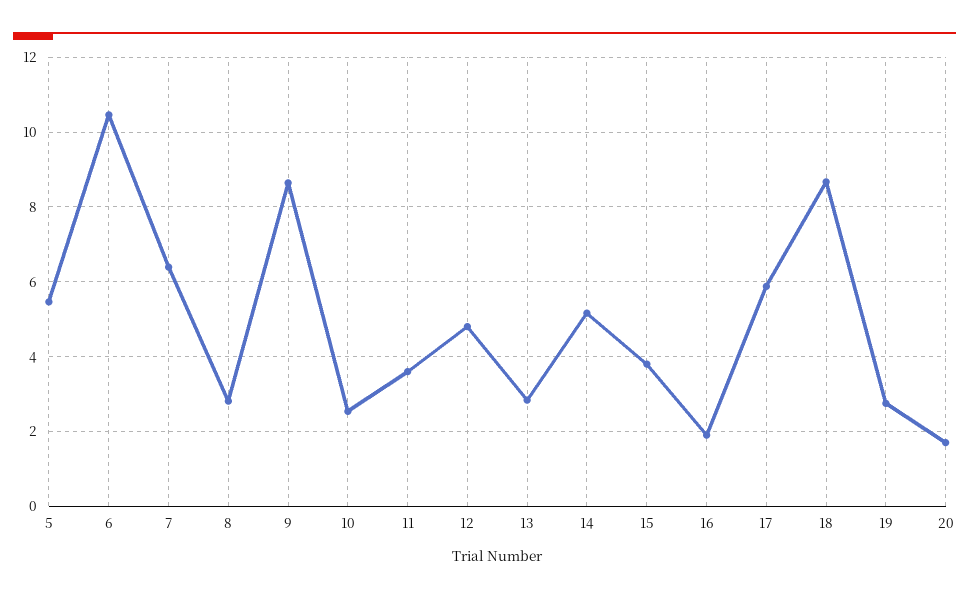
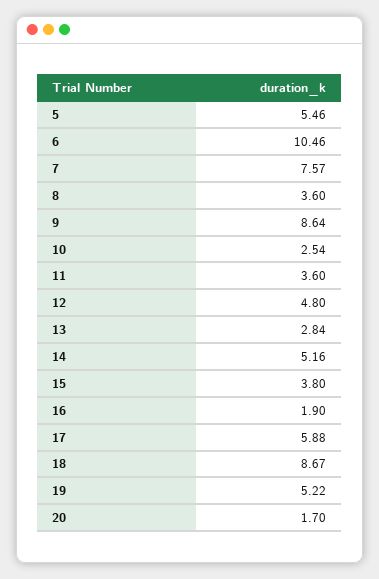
7: 6.4 -> 7.57
8: 2.8 -> 3.6
19: 2.8 -> 5.22

